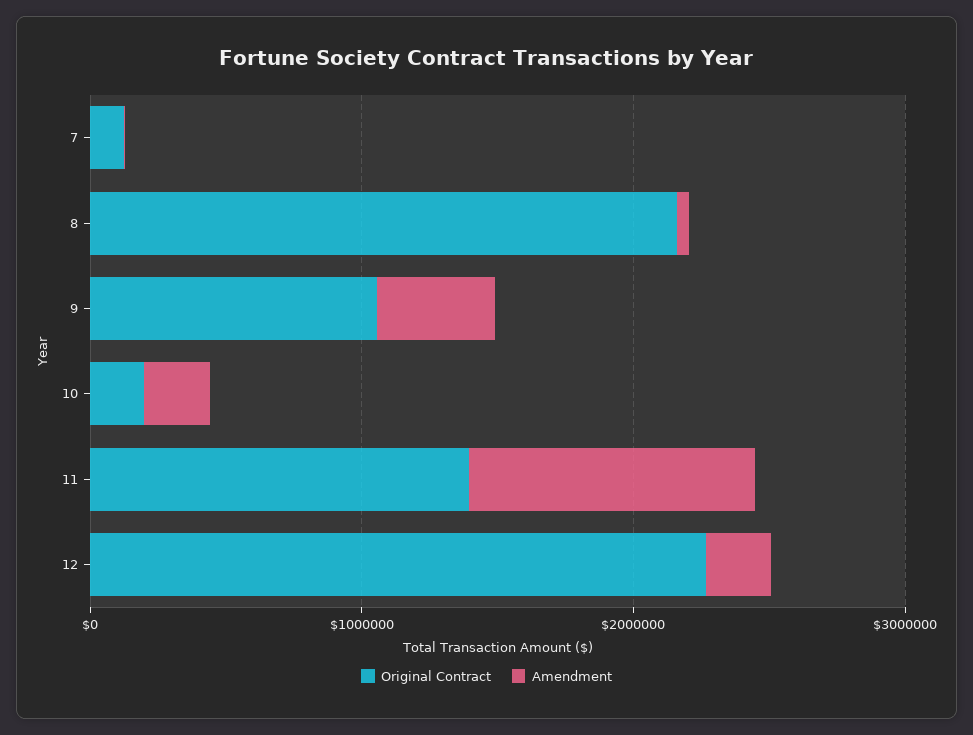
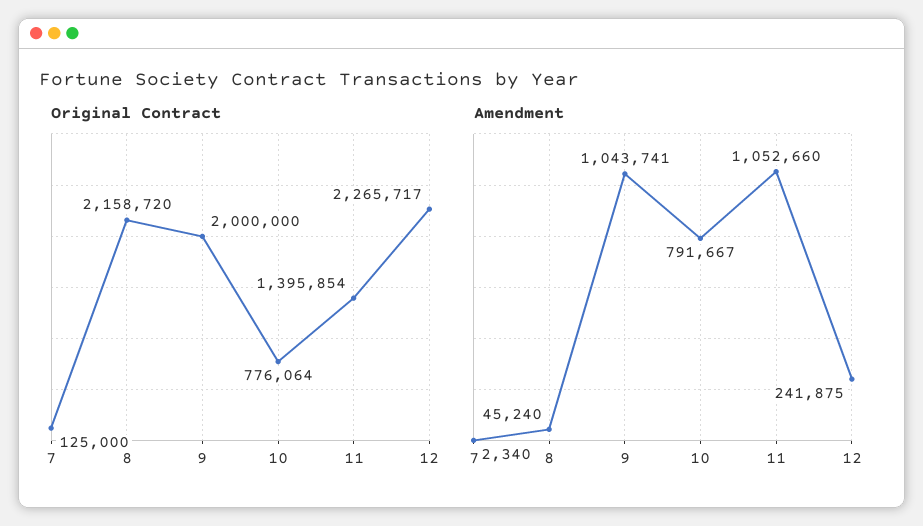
Original Contract, 9: 1000000 -> 2000000
Amendment, 9: 400000 -> 1043741
Original Contract, 10: 200000 -> 776064
Amendment, 10: 200000 -> 791667

